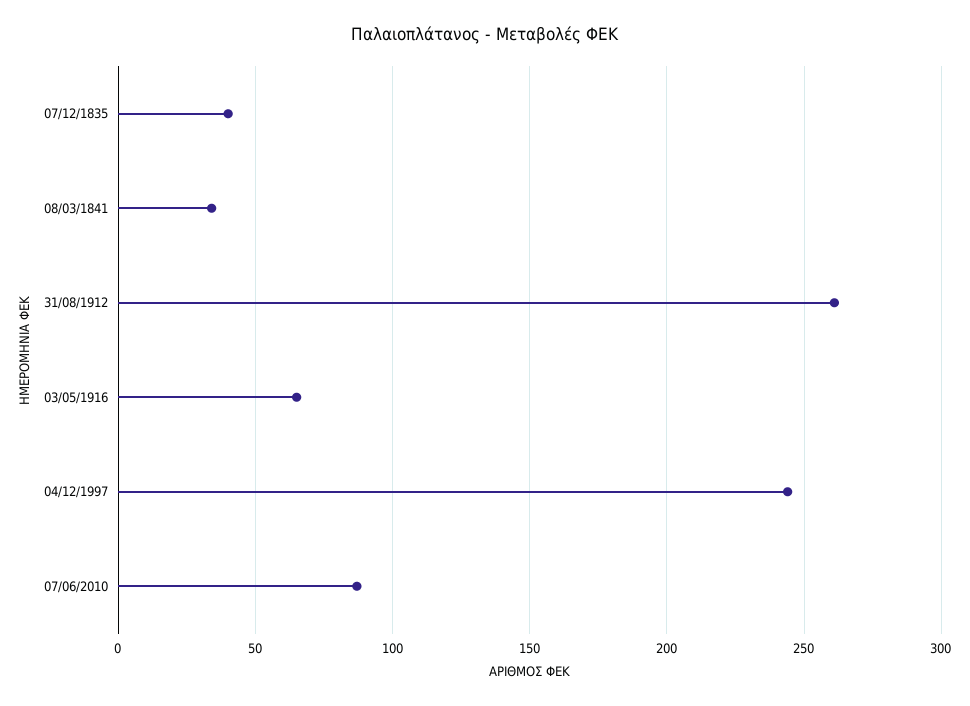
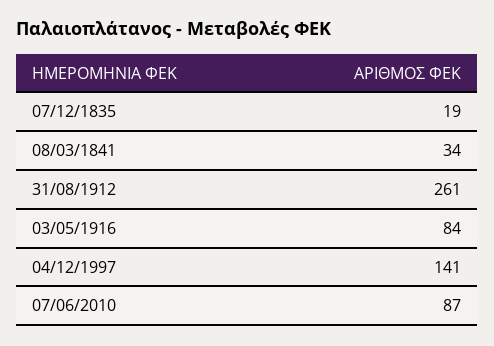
07/12/1835: 40 -> 19
03/05/1916: 65 -> 84
04/12/1997: 245 -> 141

